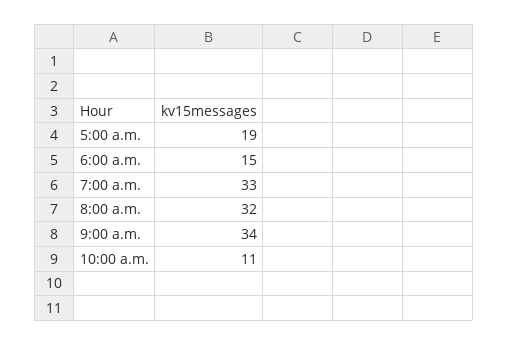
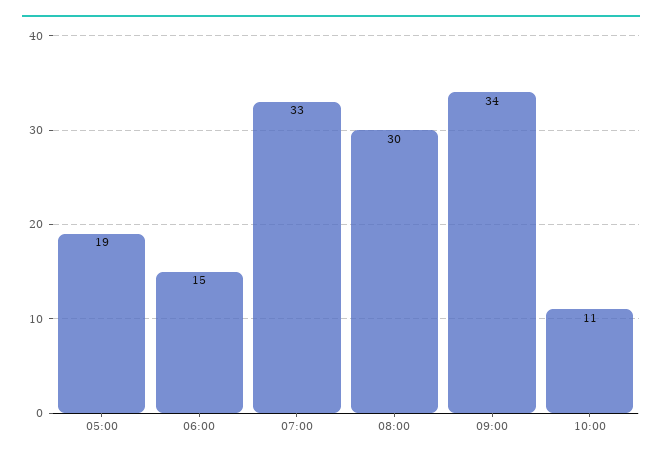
8:00 a.m.: 32 -> 30

